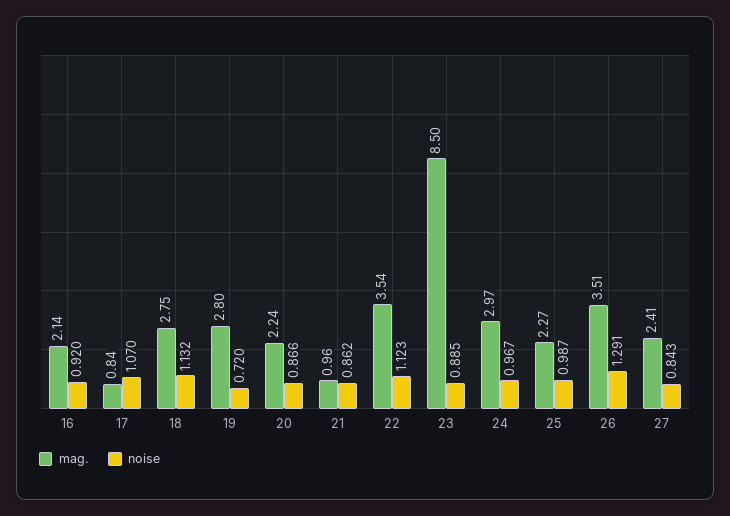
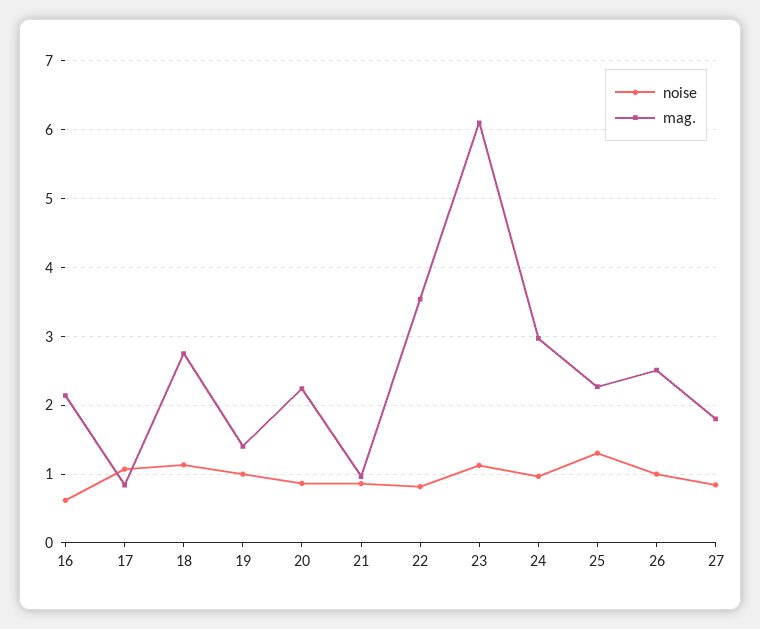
noise, 16: 0.92 -> 0.6
mag., 19: 2.8 -> 1.4
noise, 19: 0.72 -> 1
noise, 22: 1.123 -> 0.8
mag., 23: 8.5 -> 6.1
noise, 23: 0.885 -> 1.1
noise, 25: 0.987 -> 1.3
mag., 26: 3.51 -> 2.5
noise, 26: 1.291 -> 1
mag., 27: 2.41 -> 1.8

